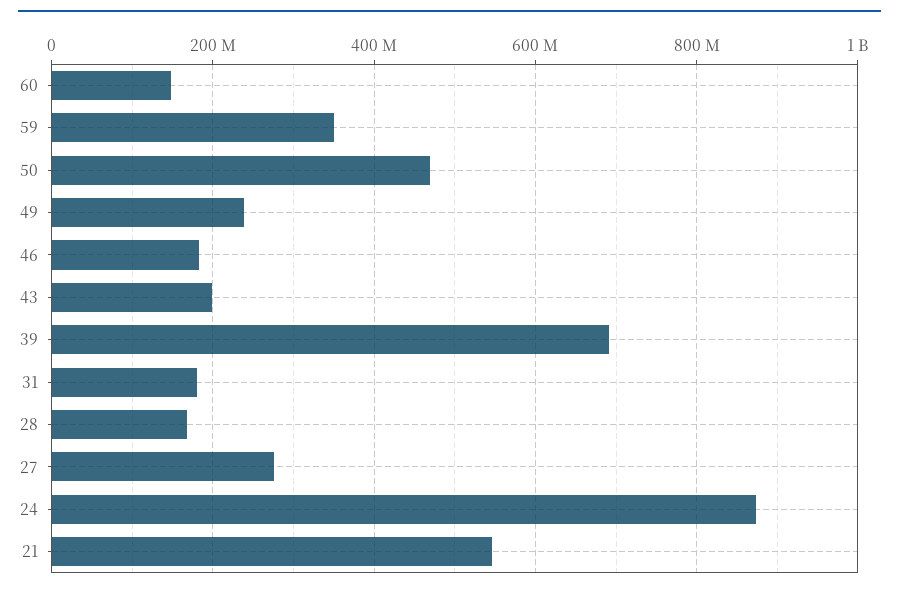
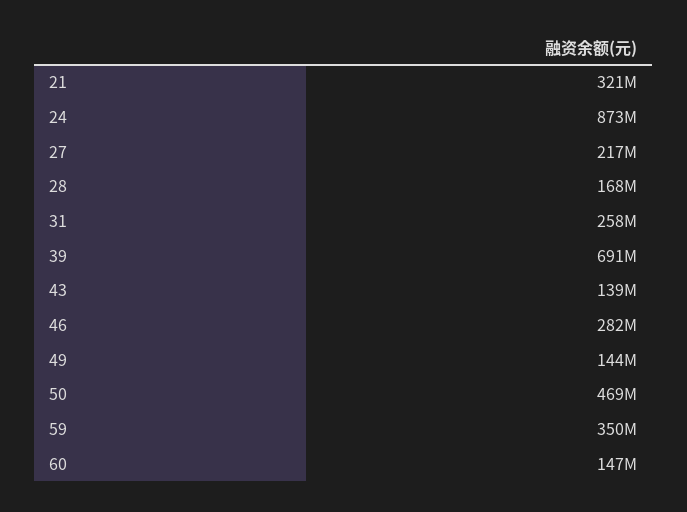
49: 240000000 -> 144000000
46: 180000000 -> 282000000
43: 200000000 -> 139000000
31: 180000000 -> 258000000
27: 280000000 -> 217000000
21: 540000000 -> 321000000

